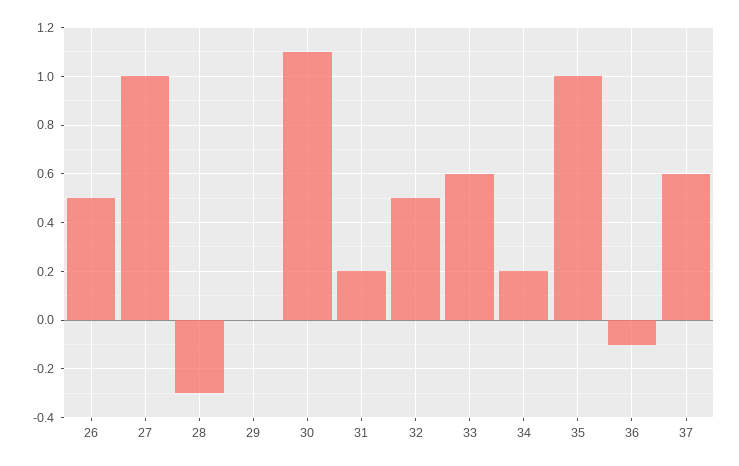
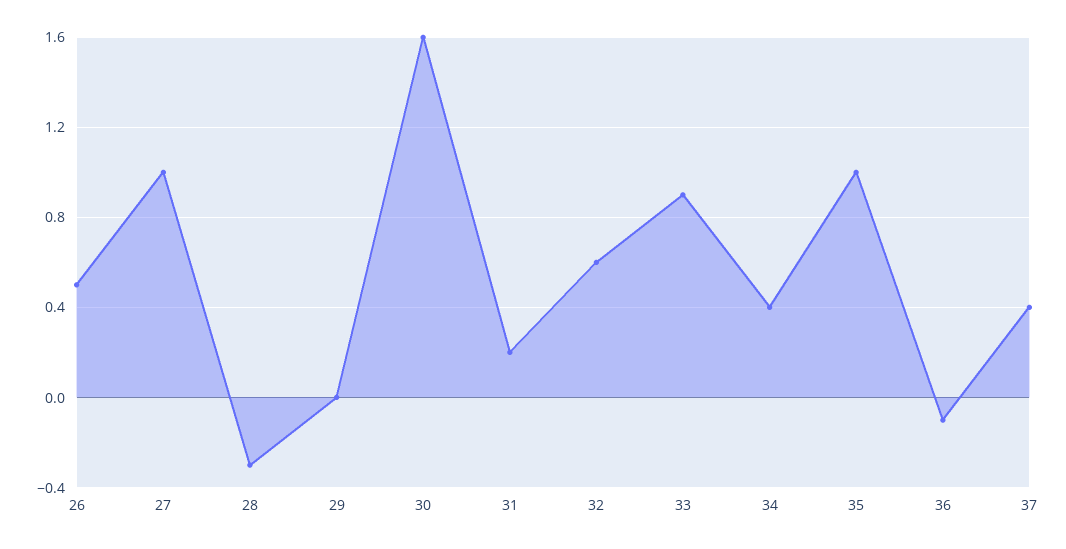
30: 1.1 -> 1.6
32: 0.5 -> 0.6
33: 0.6 -> 0.9
34: 0.2 -> 0.4
37: 0.6 -> 0.4

